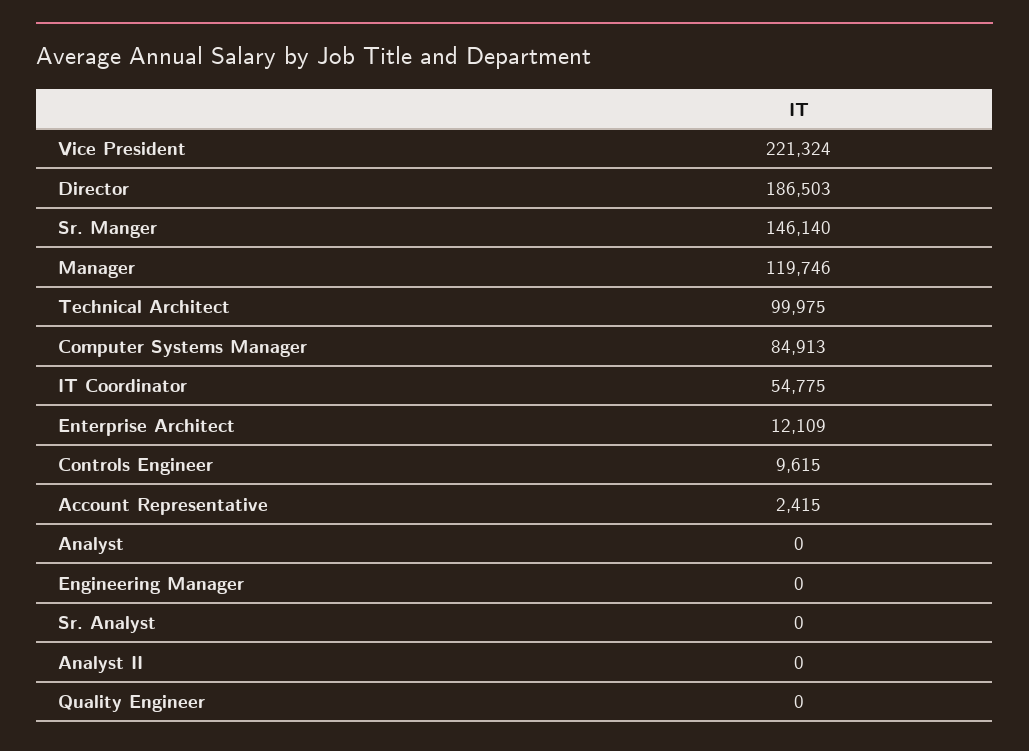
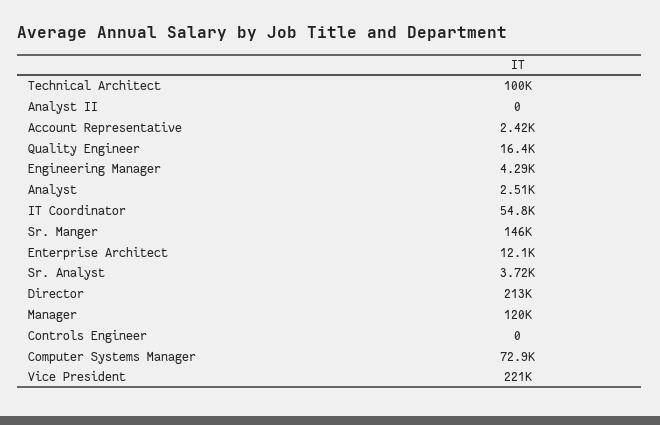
Director: 186503 -> 213000
Computer Systems Manager: 84913 -> 72900
Controls Engineer: 9615 -> 0
Analyst: 0 -> 2510
Engineering Manager: 0 -> 4290
Sr. Analyst: 0 -> 3720
Quality Engineer: 0 -> 16400

